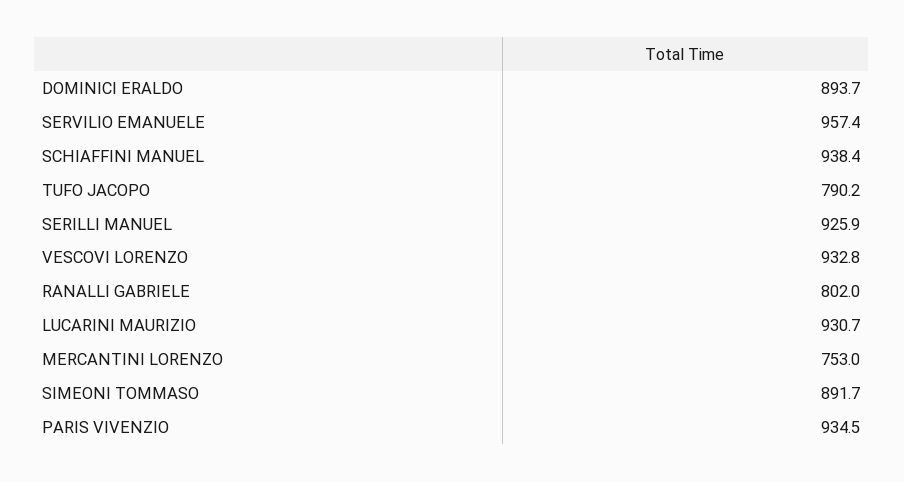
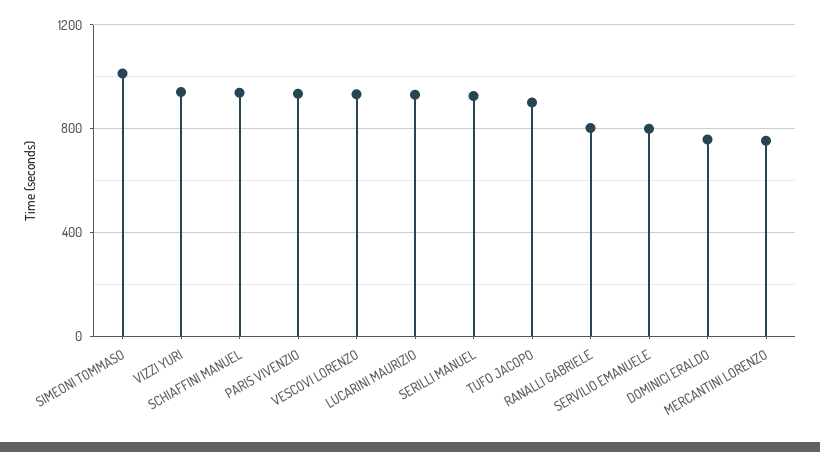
DOMINICI ERALDO: 893.7 -> 750
SERVILIO EMANUELE: 957.4 -> 800
TUFO JACOPO: 790.2 -> 900
SIMEONI TOMMASO: 891.7 -> 1000
VIZZI YURI: none -> 950

